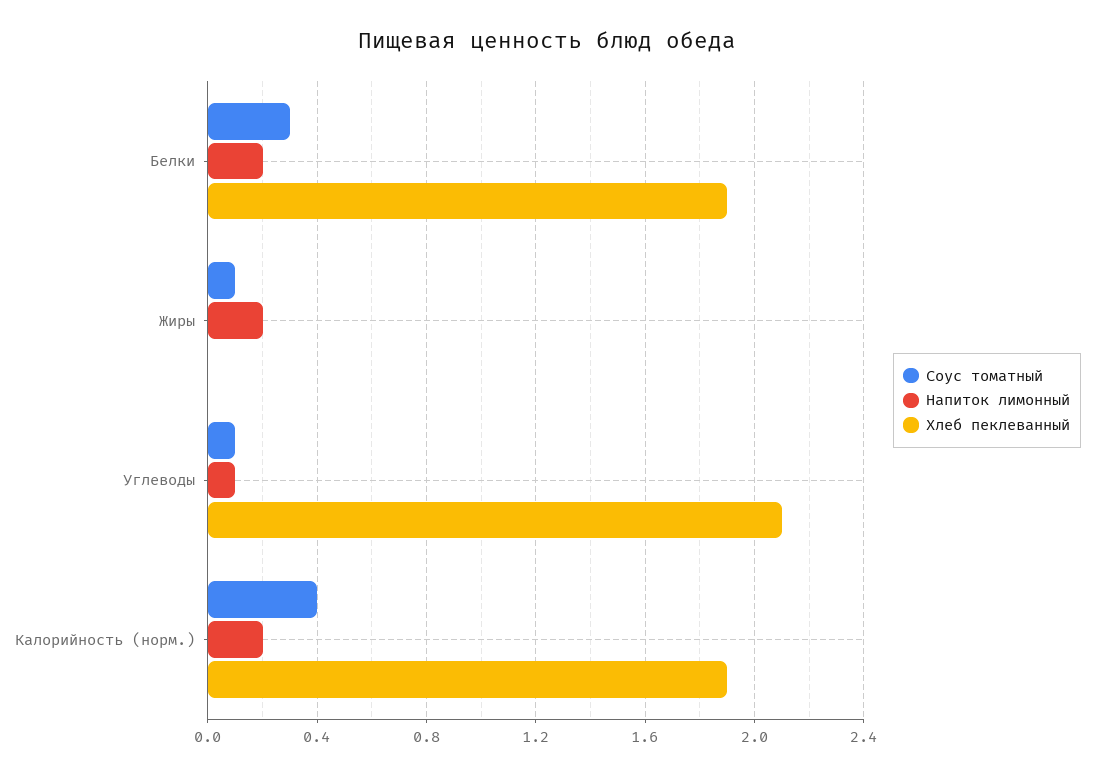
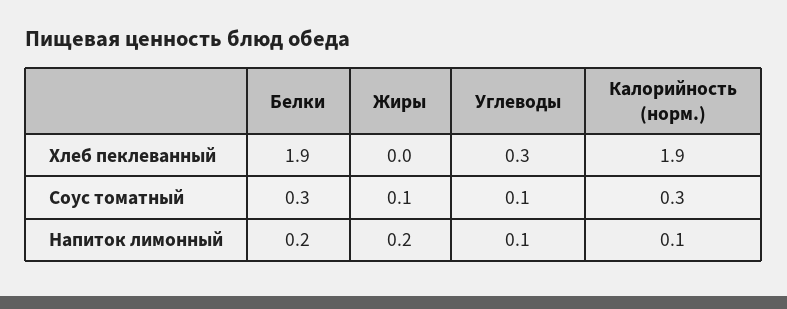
Хлеб пеклеванный, Углеводы: 2.1 -> 0.3
Соус томатный, Калорийность (норм.): 0.4 -> 0.3
Напиток лимонный, Калорийность (норм.): 0.2 -> 0.1

